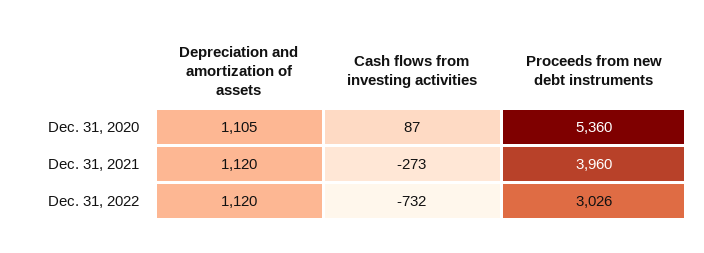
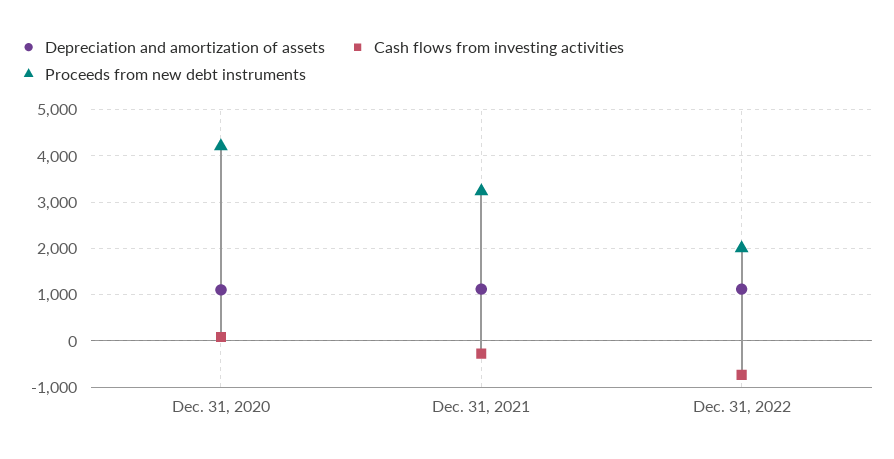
Proceeds from new debt instruments, Dec. 31, 2020: 5360 -> 4200
Proceeds from new debt instruments, Dec. 31, 2021: 3960 -> 3200
Proceeds from new debt instruments, Dec. 31, 2022: 3026 -> 2000

